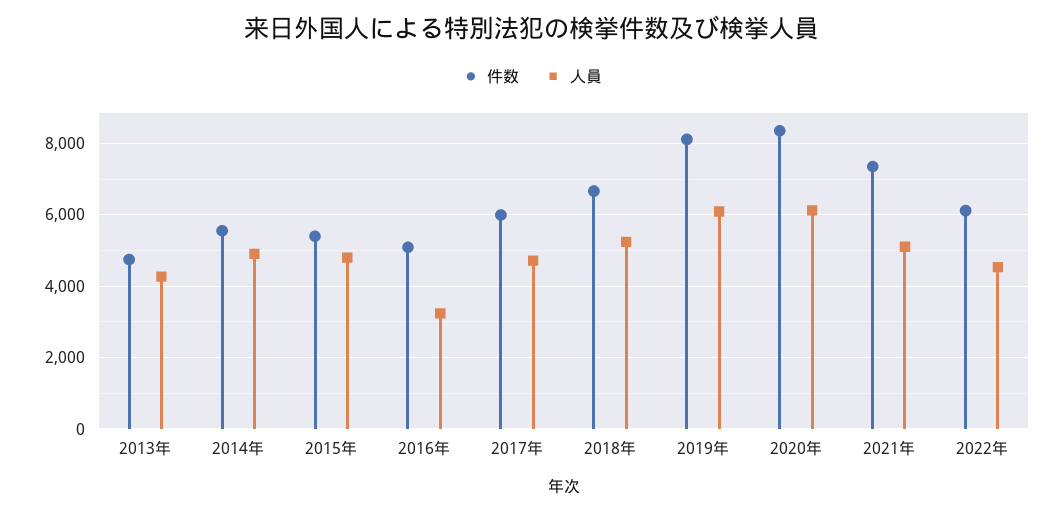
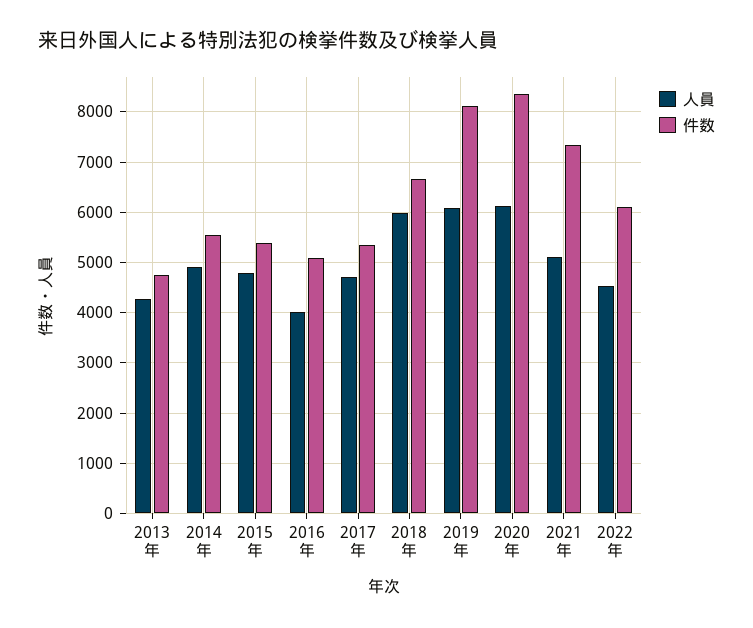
人員, 2016年: 3200 -> 4000
件数, 2017年: 6000 -> 5400
人員, 2018年: 5200 -> 6000

